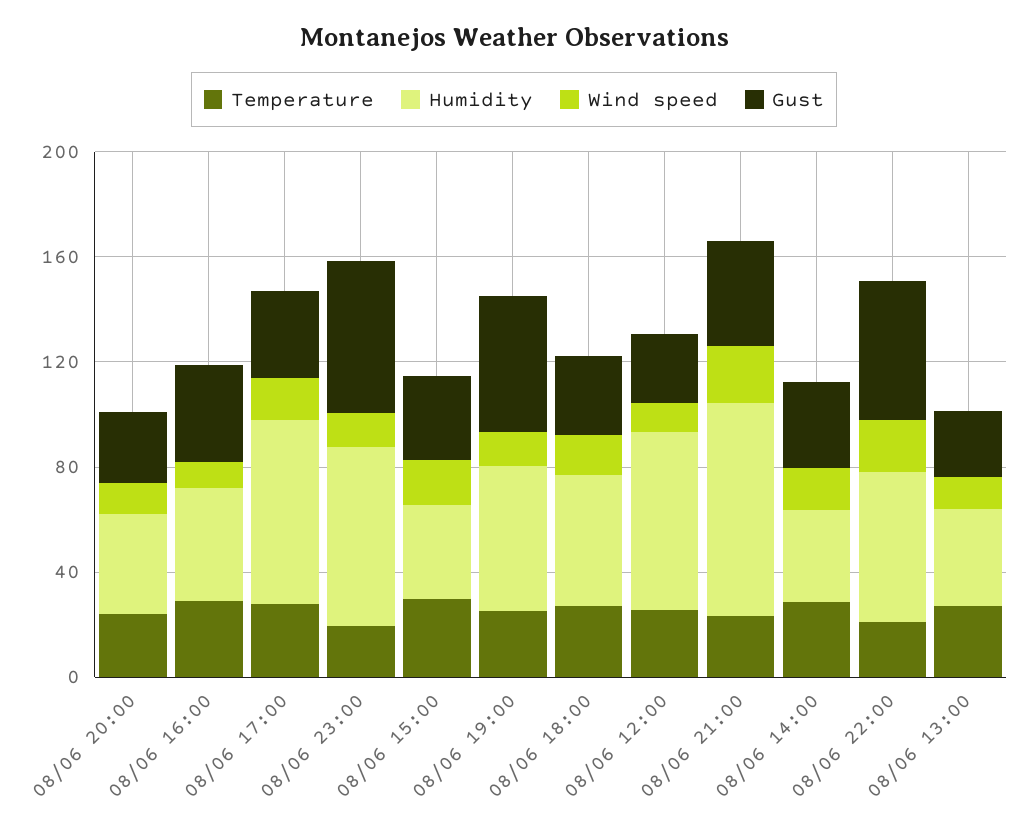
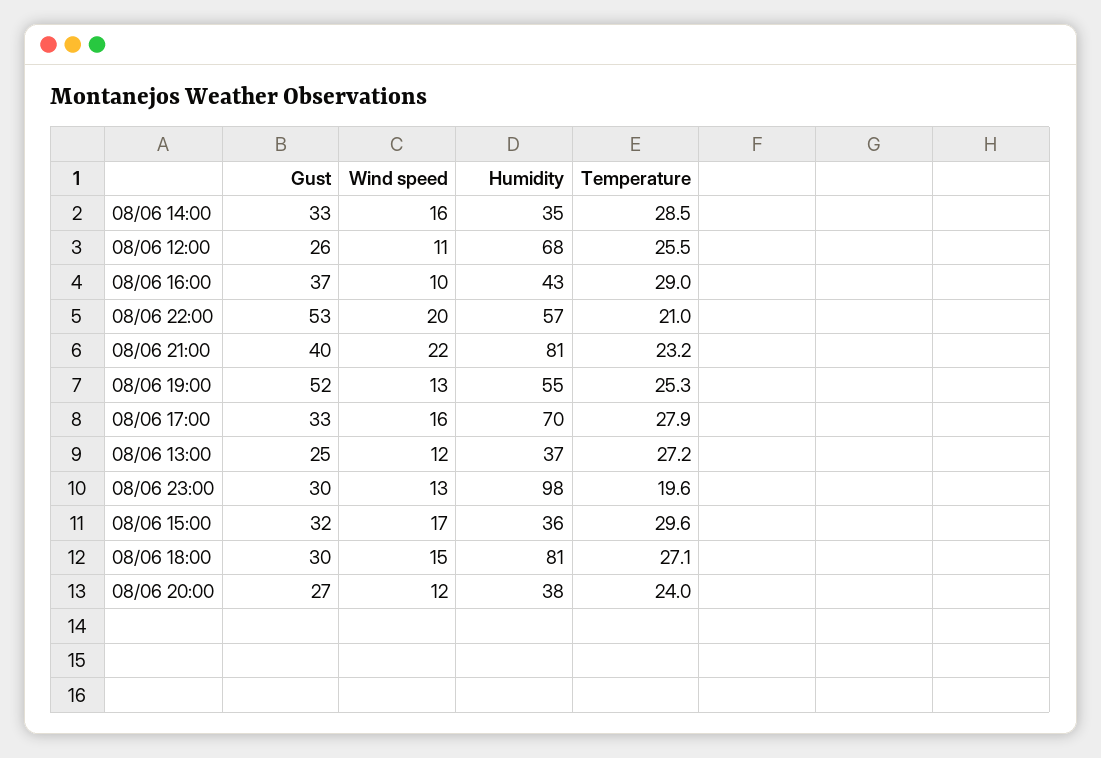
Humidity, 08/06 23:00: 70 -> 98
Gust, 08/06 23:00: 60 -> 30
Humidity, 08/06 18:00: 50 -> 81

